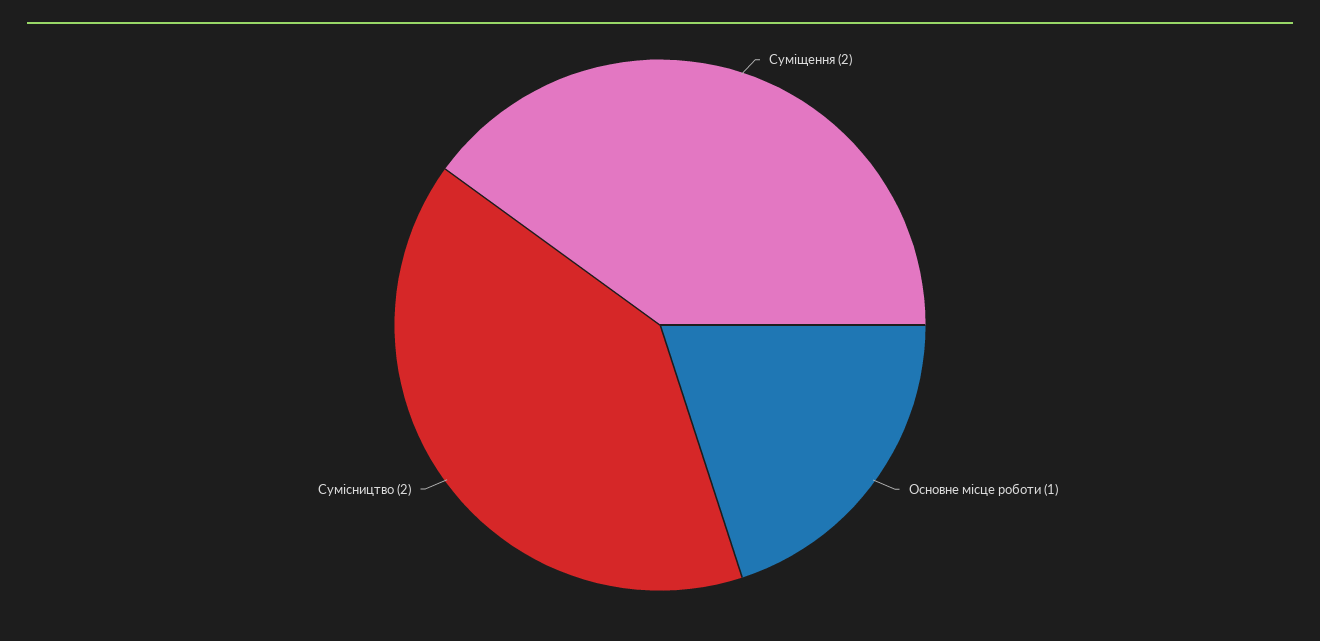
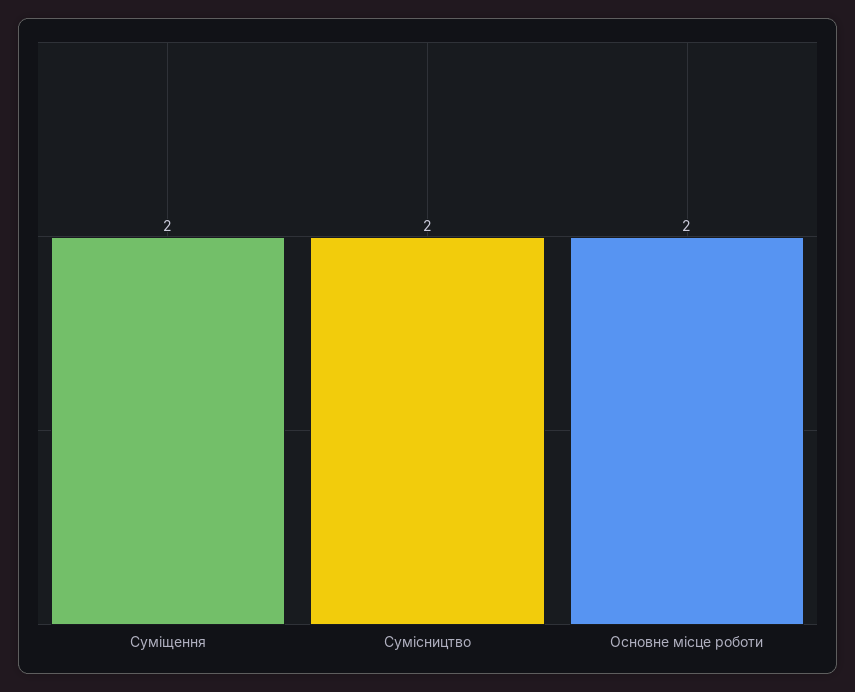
Основне місце роботи: 1 -> 2

